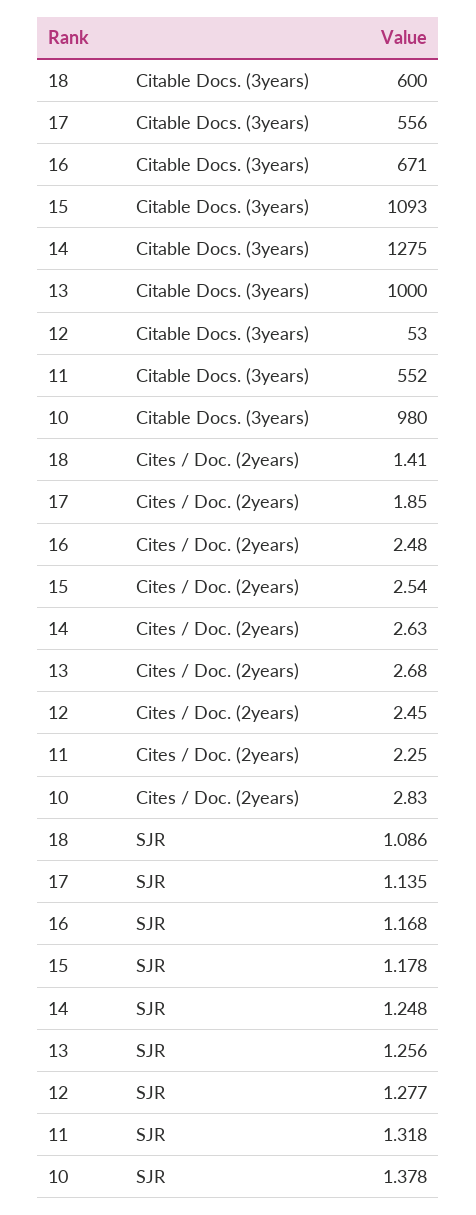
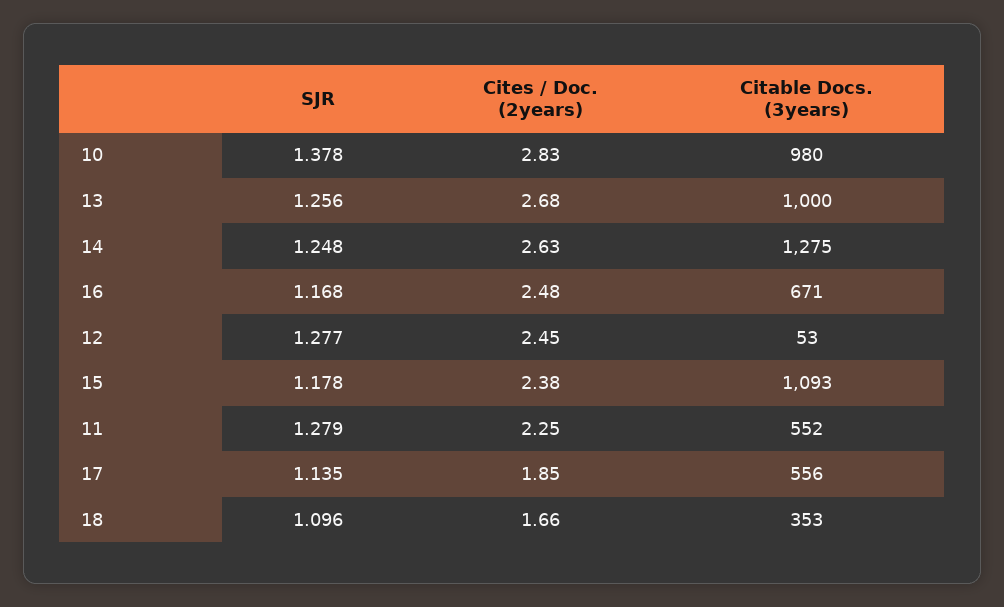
18, Citable Docs. (3years): 600 -> 353
18, Cites / Doc. (2years): 1.41 -> 1.66
15, Cites / Doc. (2years): 2.54 -> 2.38
18, SJR: 1.086 -> 1.096
11, SJR: 1.318 -> 1.279

